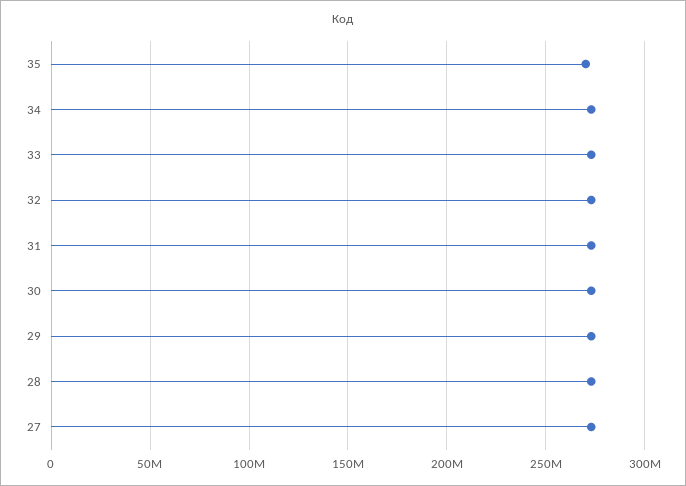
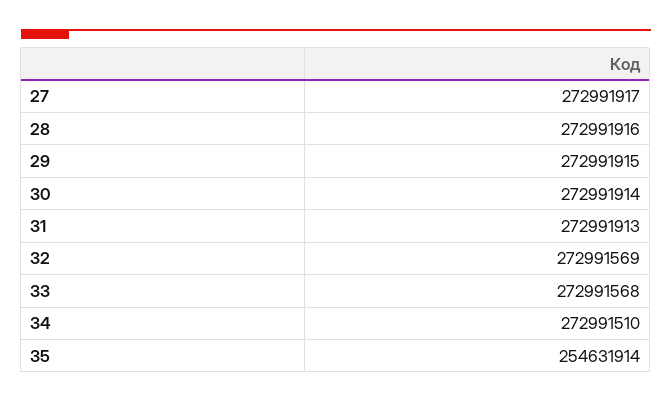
35: 270000000 -> 254631914

